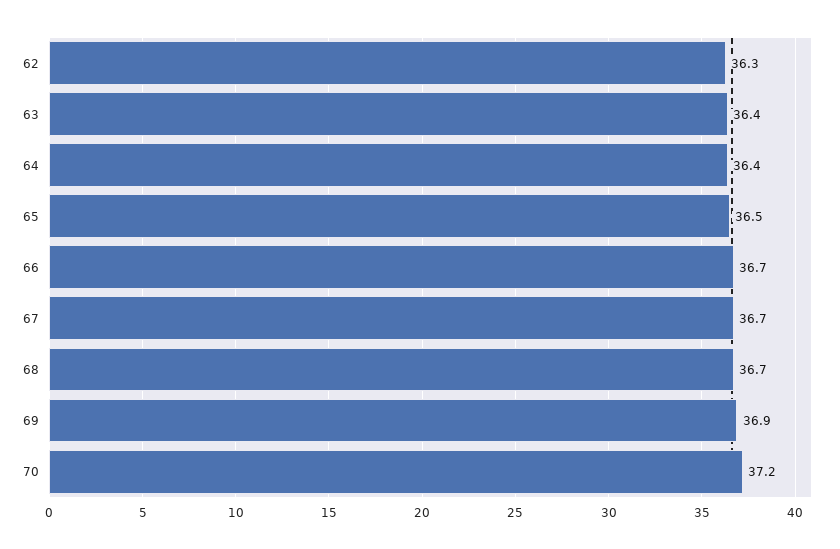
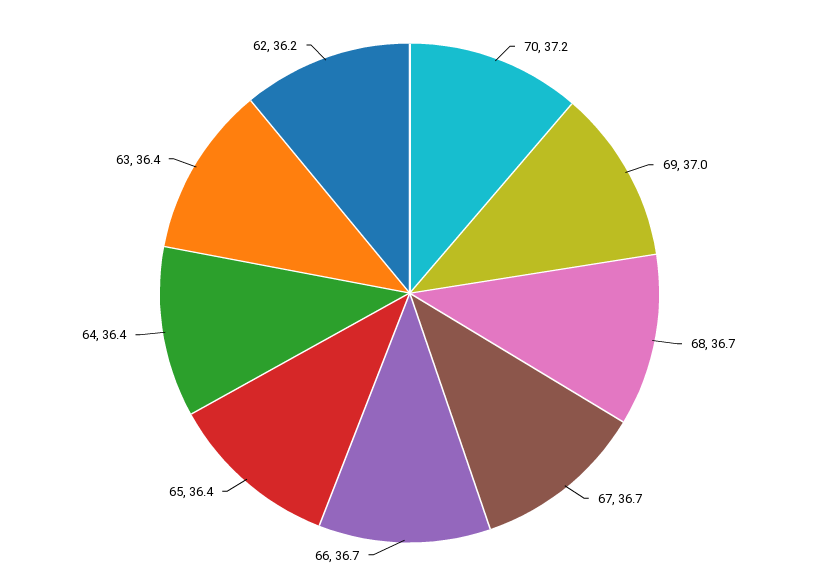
62: 36.3 -> 36.2
65: 36.5 -> 36.4
69: 36.9 -> 37

